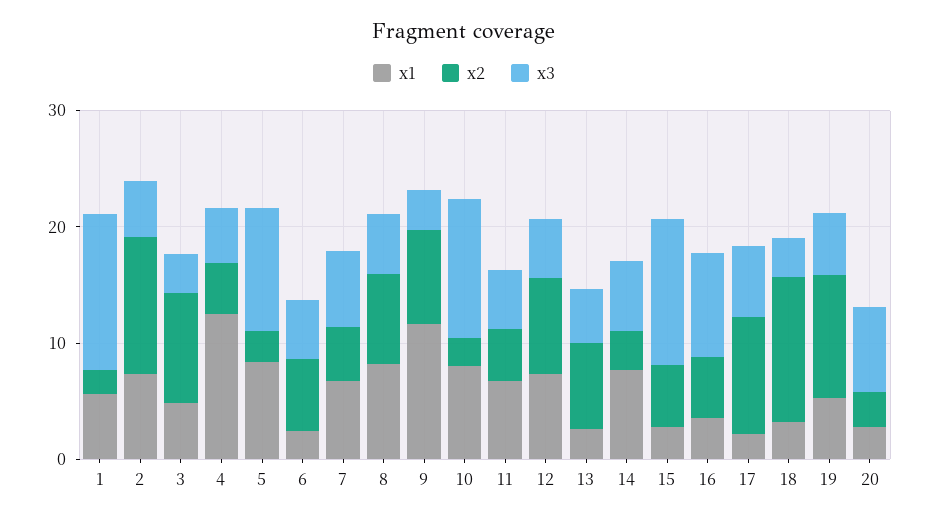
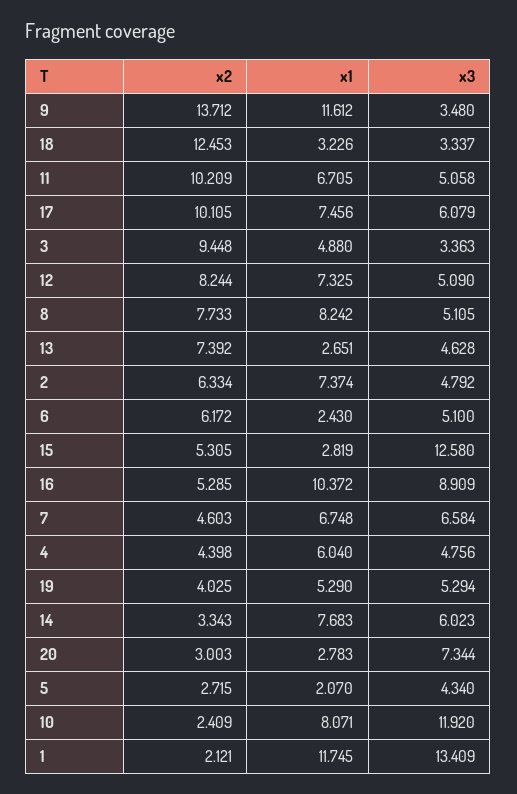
x1, 1: 6 -> 11.745
x2, 2: 12 -> 6.334
x1, 4: 12 -> 6.04
x1, 5: 8 -> 2.07
x3, 5: 10 -> 4.34
x2, 9: 8 -> 13.712
x2, 11: 4 -> 10.209
x1, 16: 4 -> 10.372
x1, 17: 2 -> 7.456
x2, 19: 10 -> 4.025

